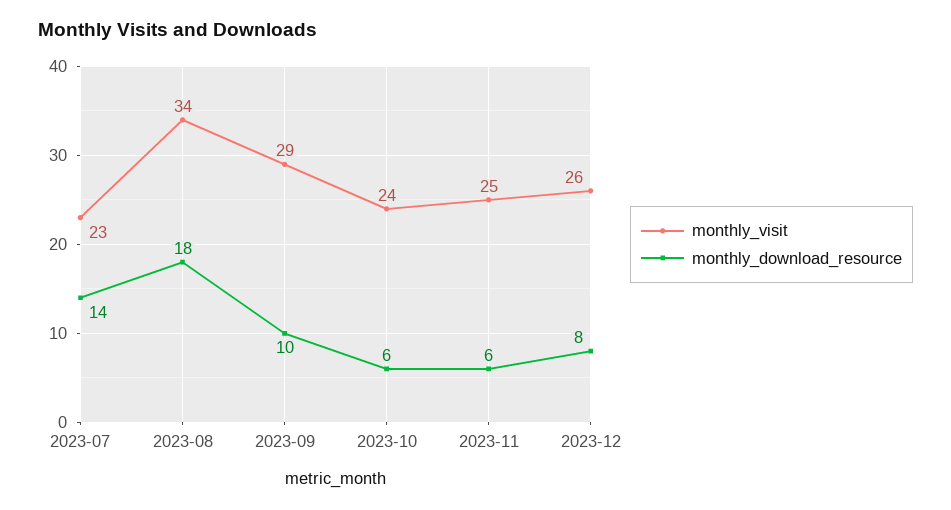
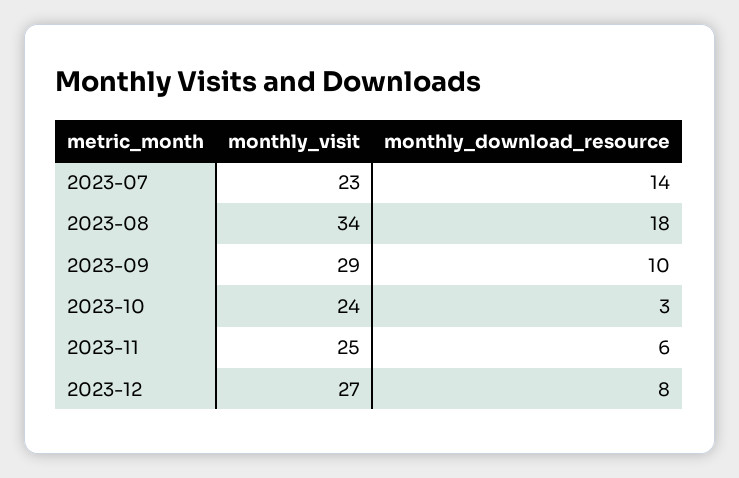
monthly_download_resource, 2023-10: 6 -> 3
monthly_visit, 2023-12: 26 -> 27

